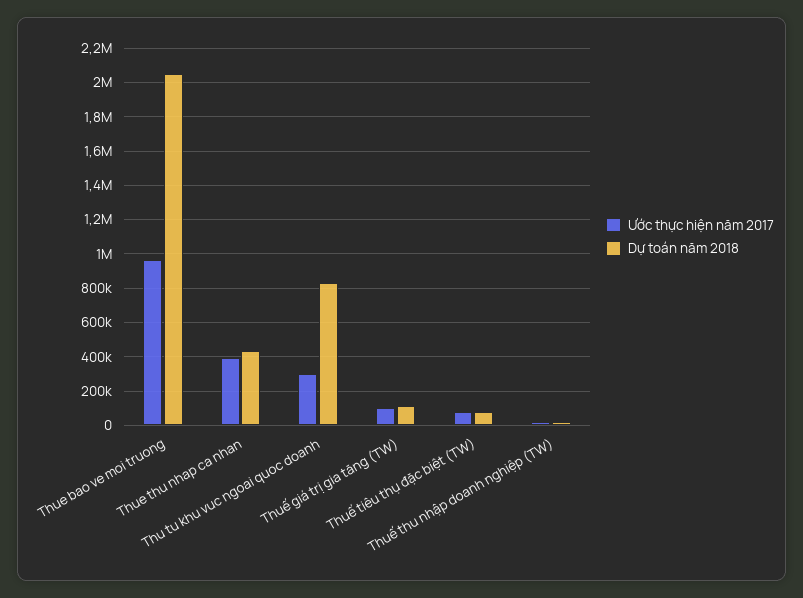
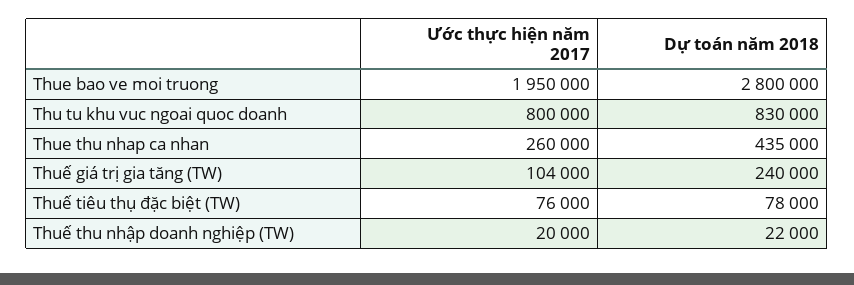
Ước thực hiện năm 2017, Thue bao ve moi truong: 950000 -> 1950000
Dự toán năm 2018, Thue bao ve moi truong: 2050000 -> 2800000
Ước thực hiện năm 2017, Thue thu nhap ca nhan: 400000 -> 260000
Ước thực hiện năm 2017, Thu tu khu vuc ngoai quoc doanh: 300000 -> 800000
Dự toán năm 2018, Thuế giá trị gia tăng (TW): 100000 -> 240000

